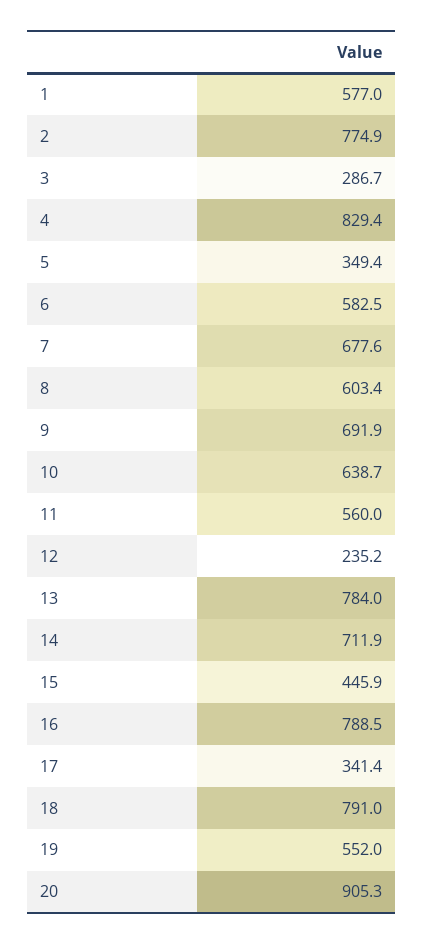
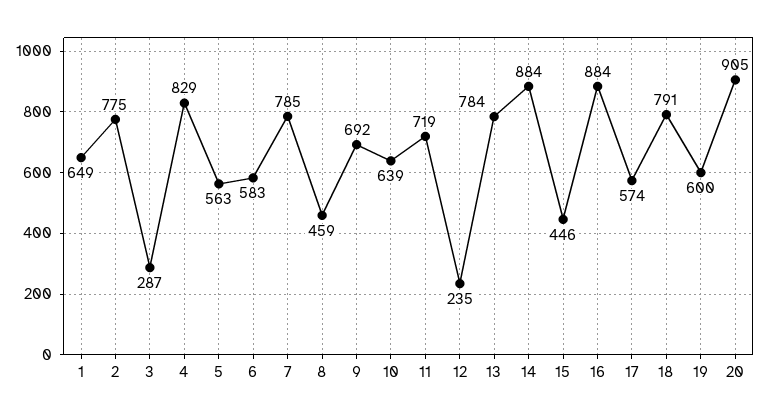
1: 577 -> 649
5: 349.4 -> 563
7: 677.6 -> 785
8: 603.4 -> 459
11: 560 -> 719
14: 711.9 -> 884
16: 788.5 -> 884
17: 341.4 -> 574
19: 552 -> 600

